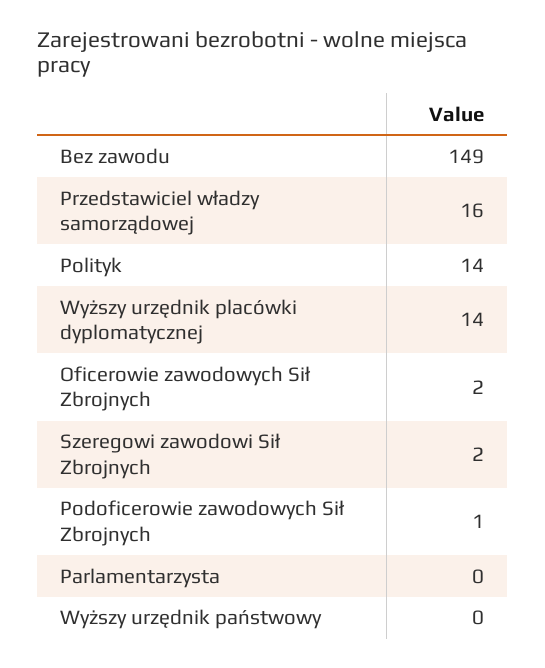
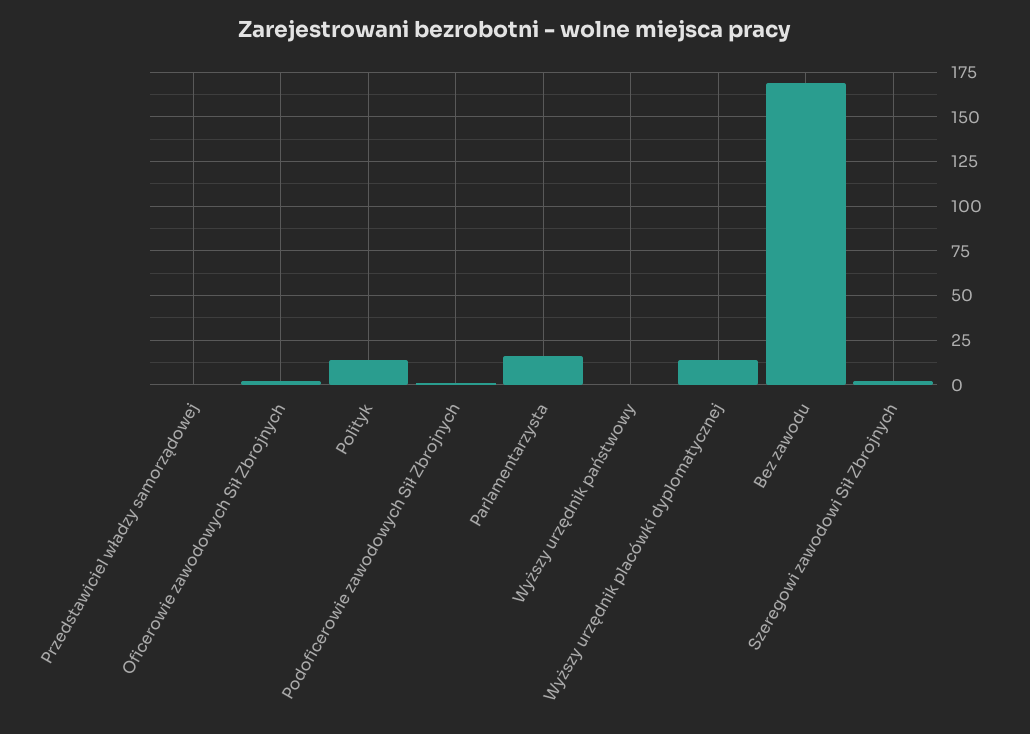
Bez zawodu: 149 -> 170
Przedstawiciel władzy samorządowej: 16 -> 0
Parlamentarzysta: 0 -> 15

